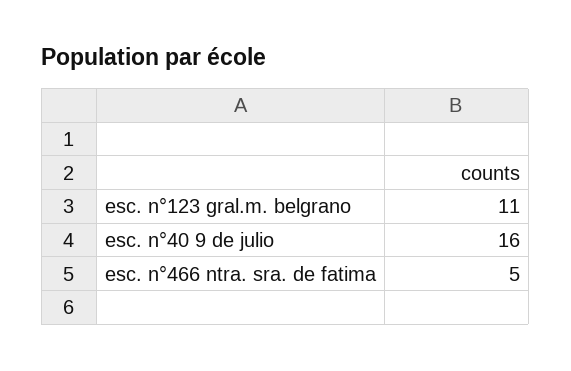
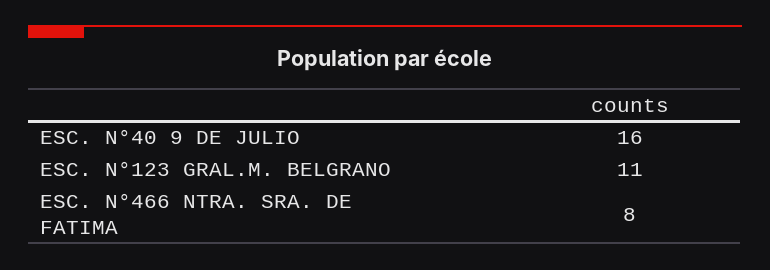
esc. n°466 ntra. sra. de fatima: 5 -> 8

